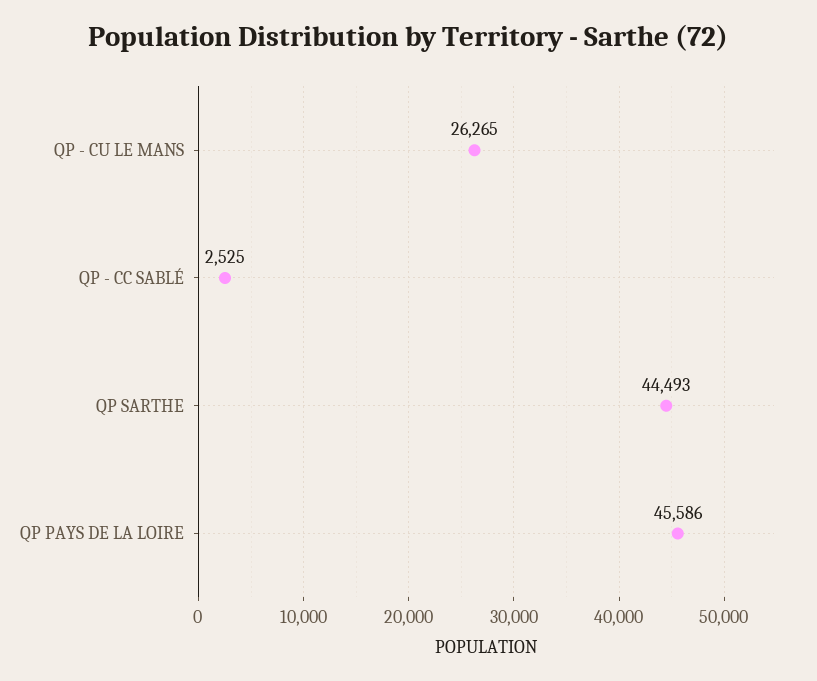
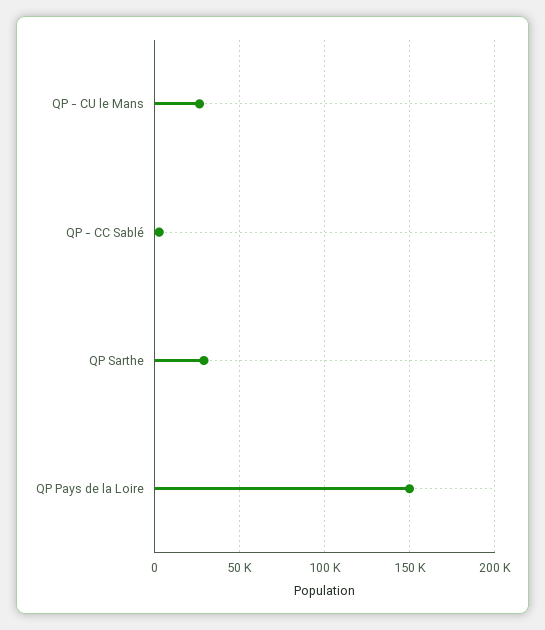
QP SARTHE: 44493 -> 30000
QP PAYS DE LA LOIRE: 45586 -> 150000

